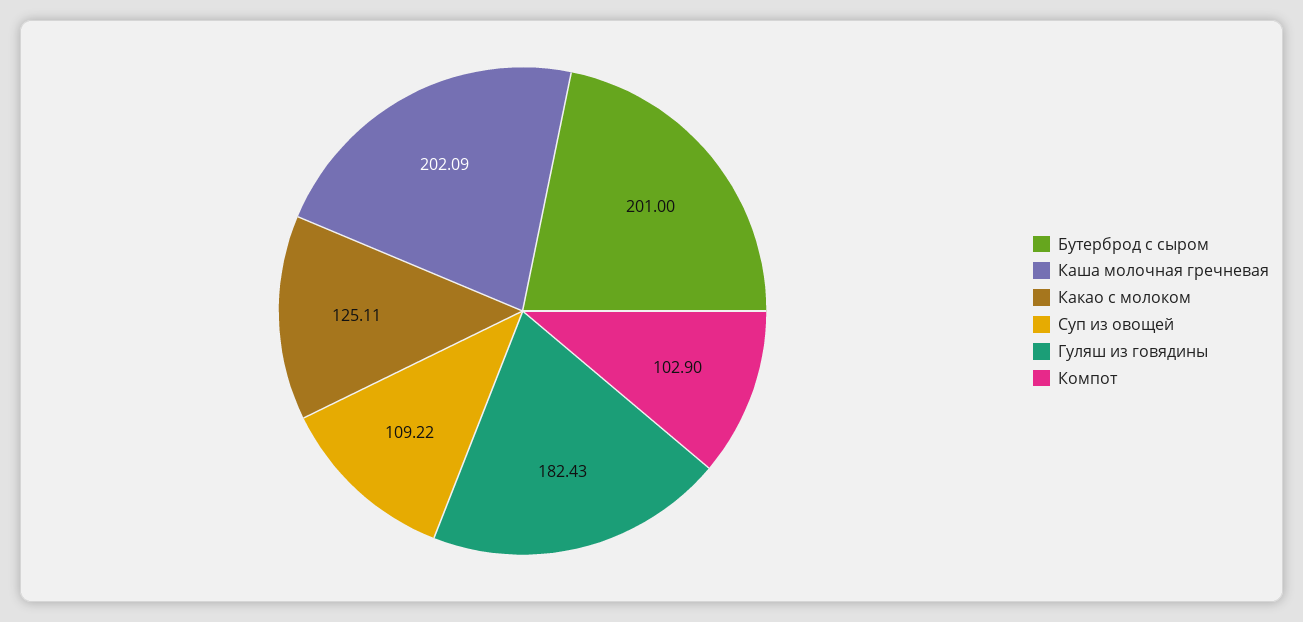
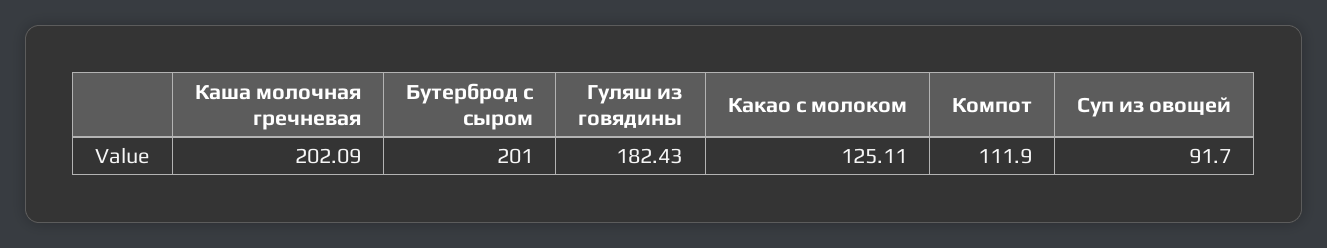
Суп из овощей: 109.22 -> 91.7
Компот: 102.9 -> 111.9

